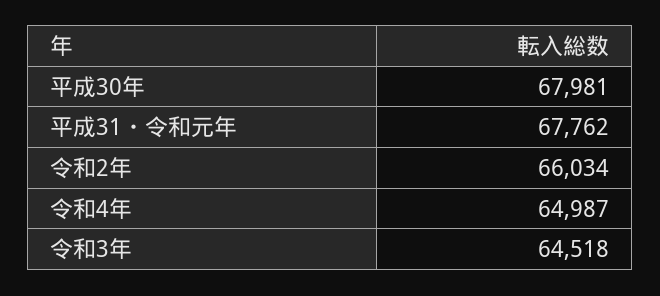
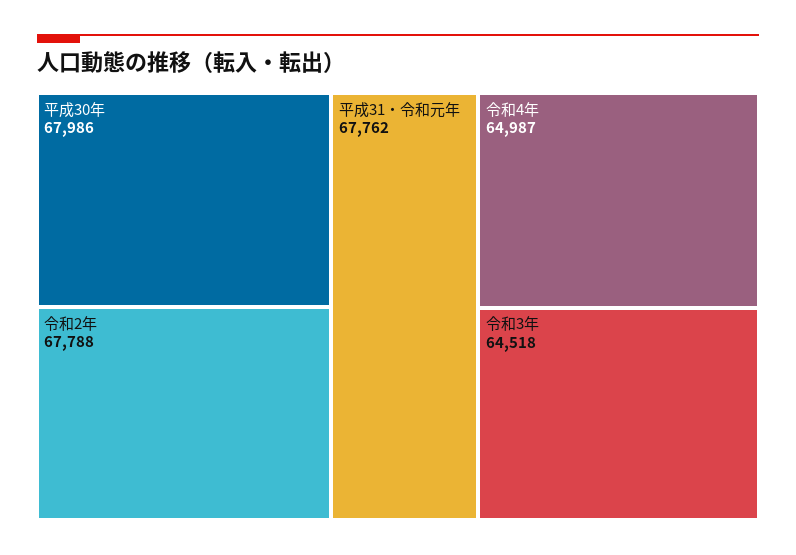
平成30年: 67981 -> 67986
令和2年: 66034 -> 67788

